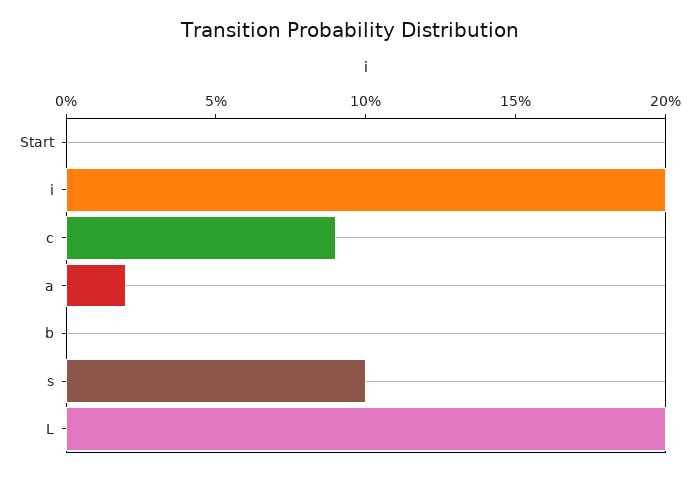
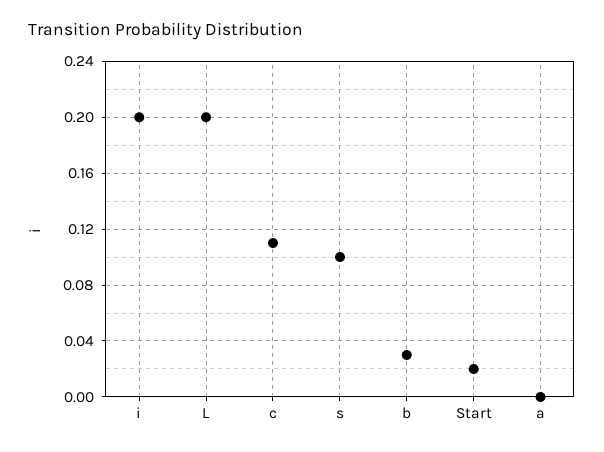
Start: 0 -> 0.02
c: 0.09 -> 0.11
a: 0.02 -> 0
b: 0 -> 0.03

